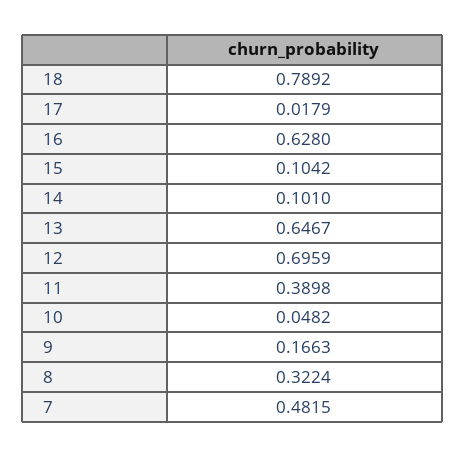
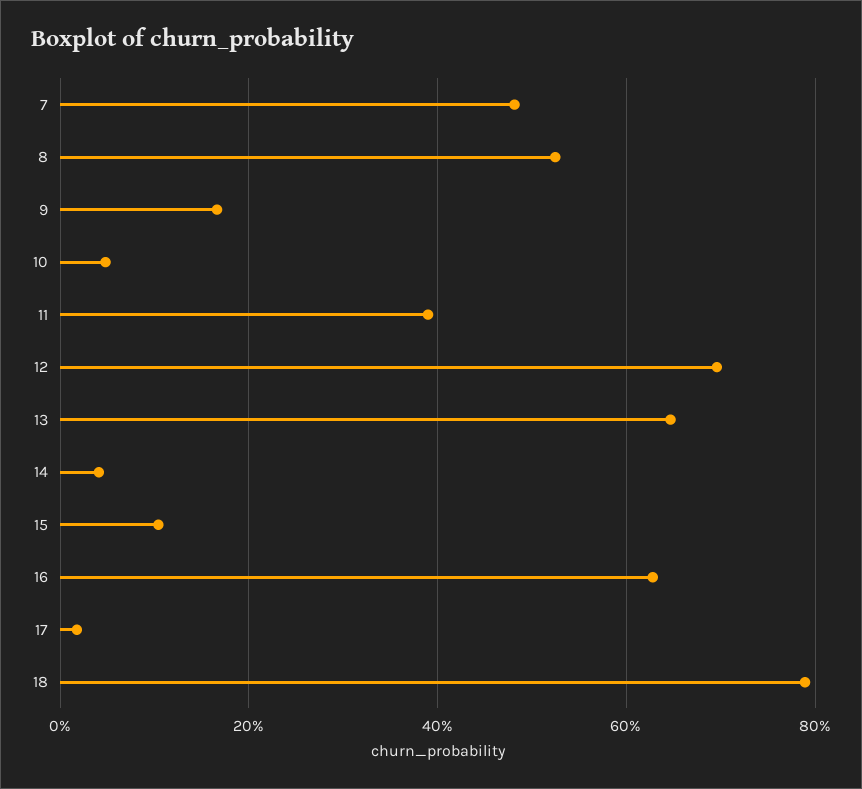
14: 0.101 -> 0.04
8: 0.3224 -> 0.52

